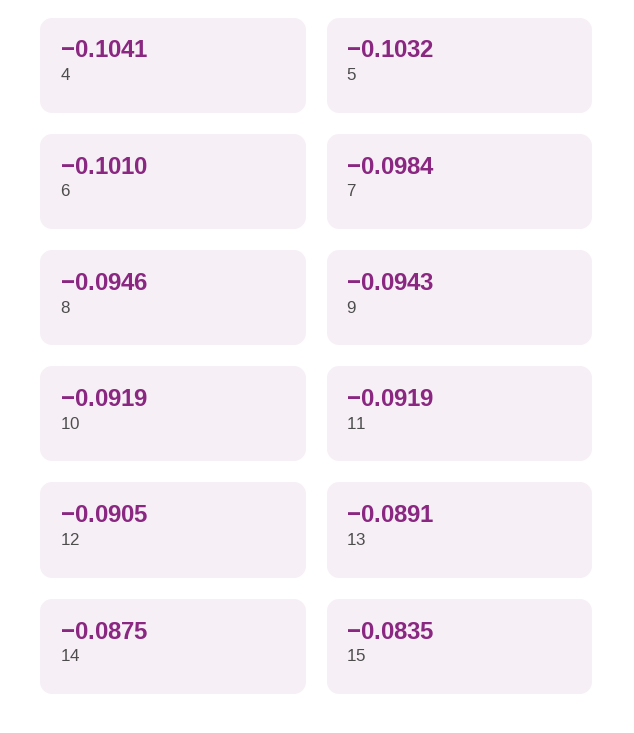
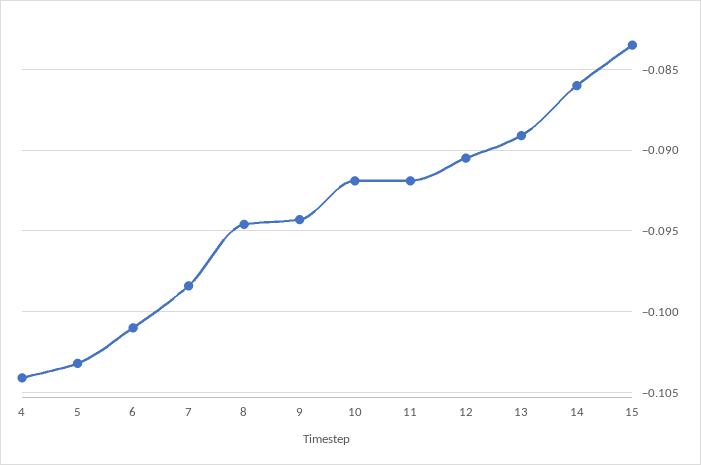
14: -0.0875 -> -0.086

